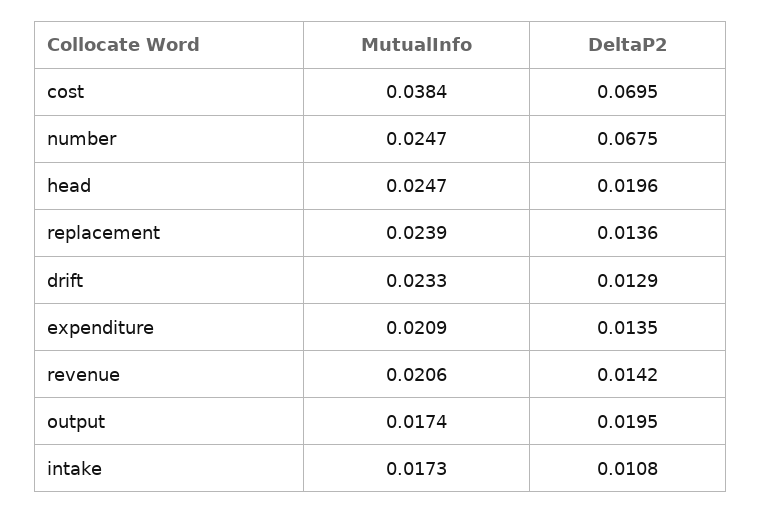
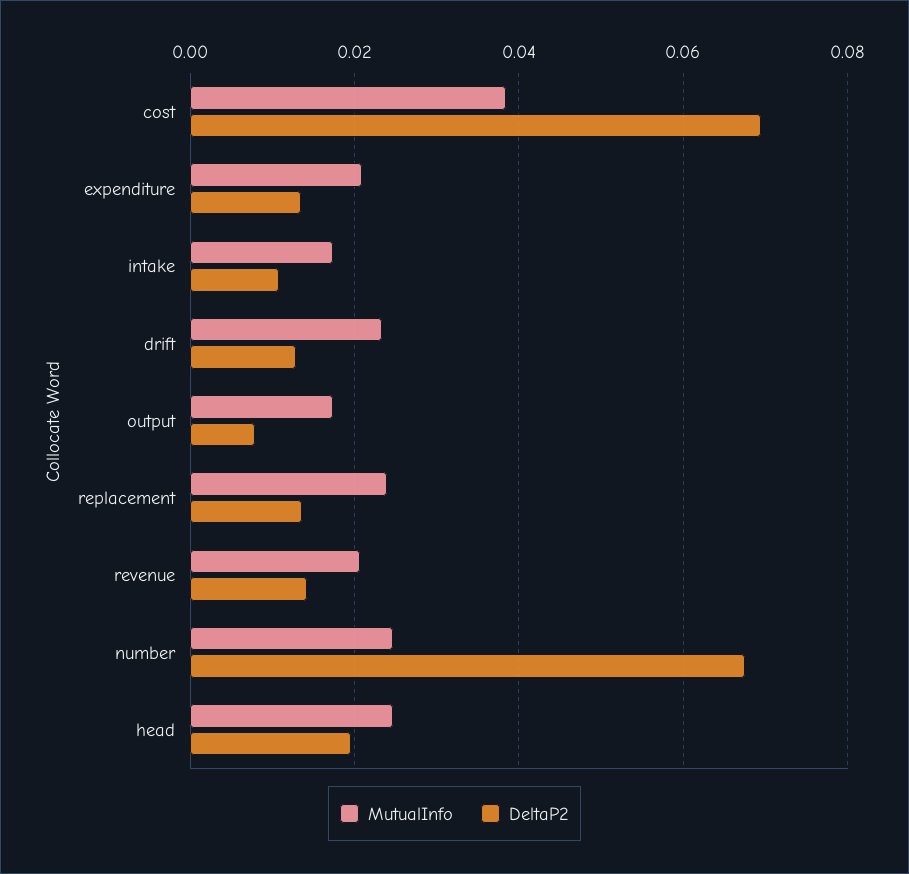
DeltaP2, output: 0.0195 -> 0.008

